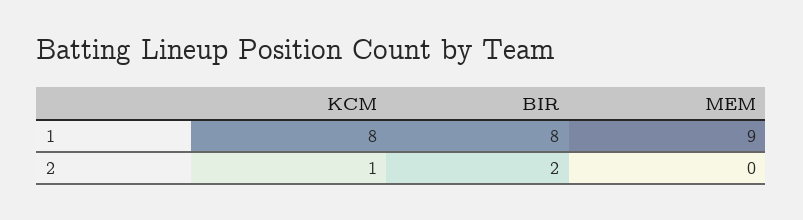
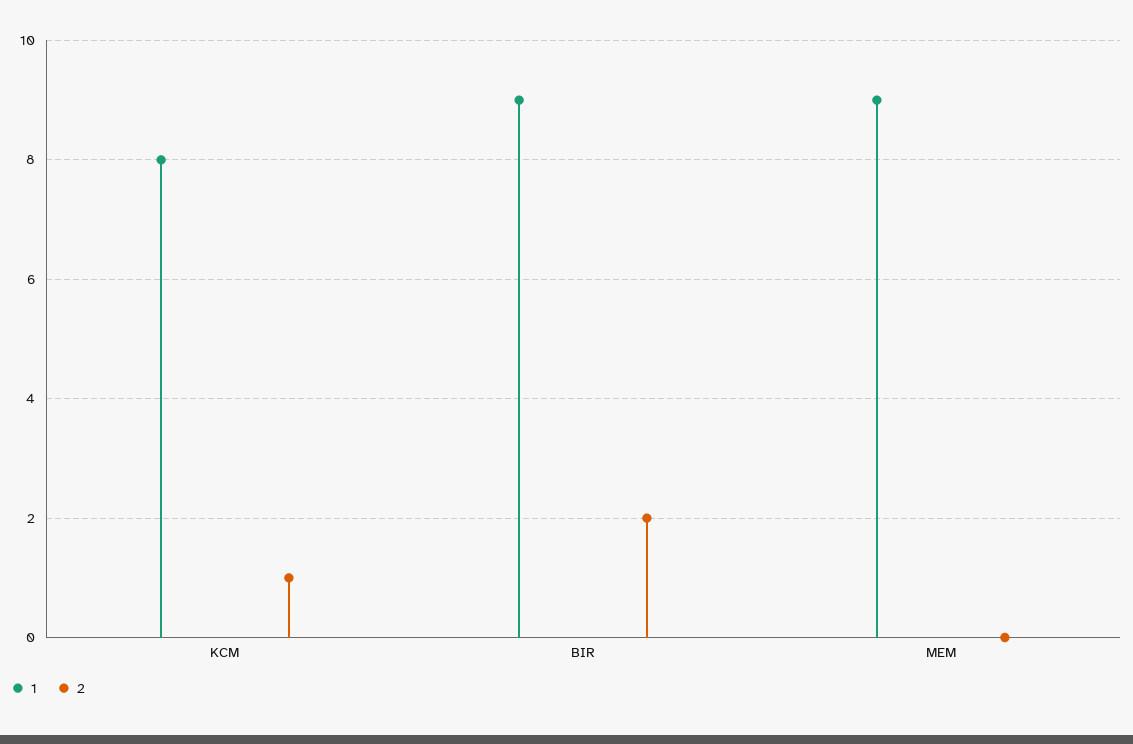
1, BIR: 8 -> 9

